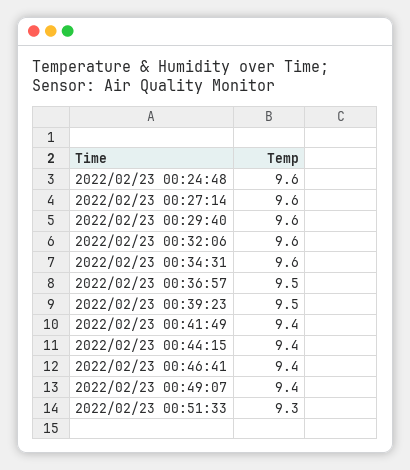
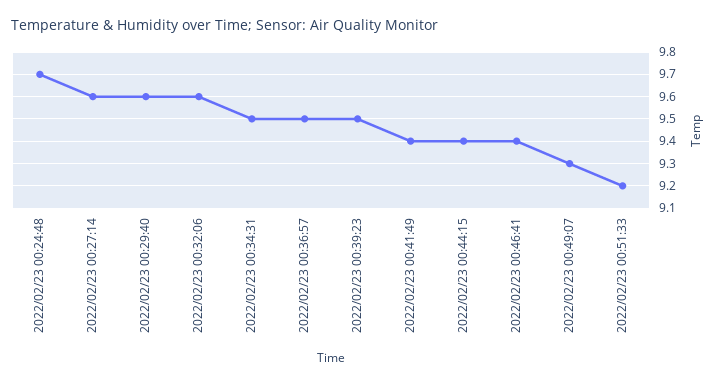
2022/02/23 00:24:48: 9.6 -> 9.7
2022/02/23 00:34:31: 9.6 -> 9.5
2022/02/23 00:49:07: 9.4 -> 9.3
2022/02/23 00:51:33: 9.3 -> 9.2

